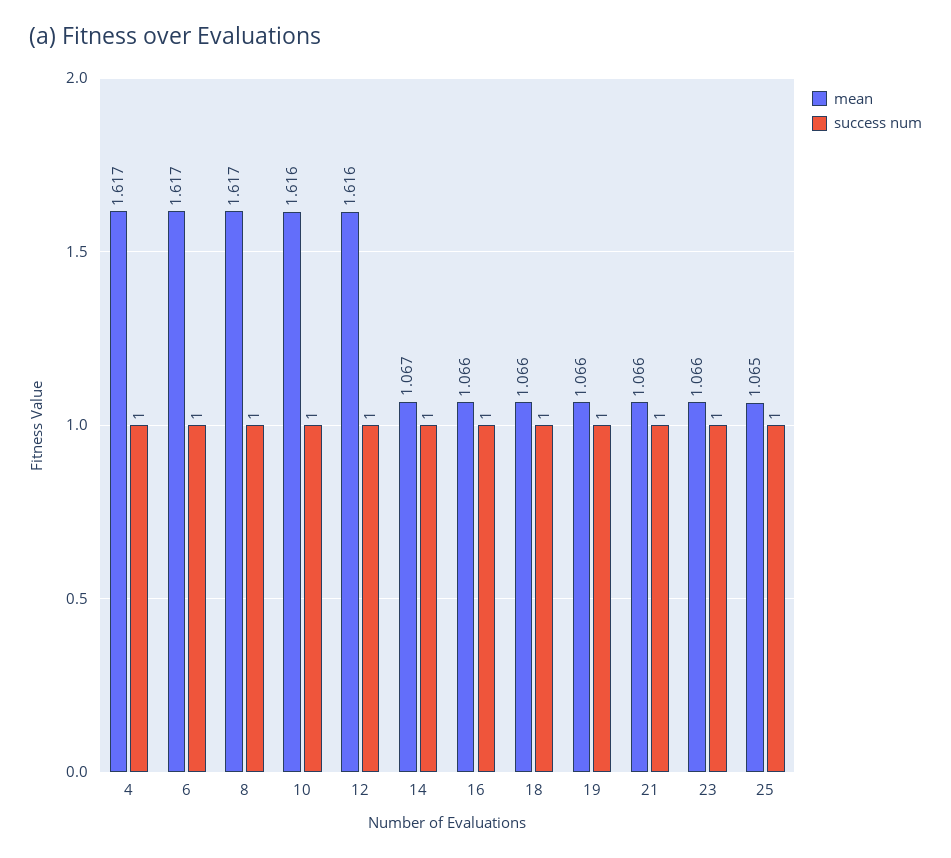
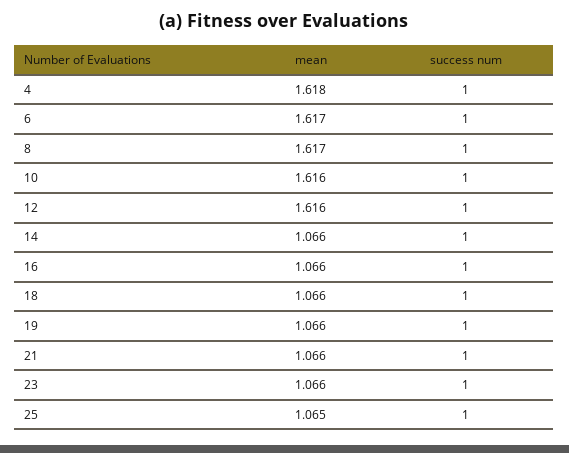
mean, 4: 1.617 -> 1.618
mean, 14: 1.067 -> 1.066

